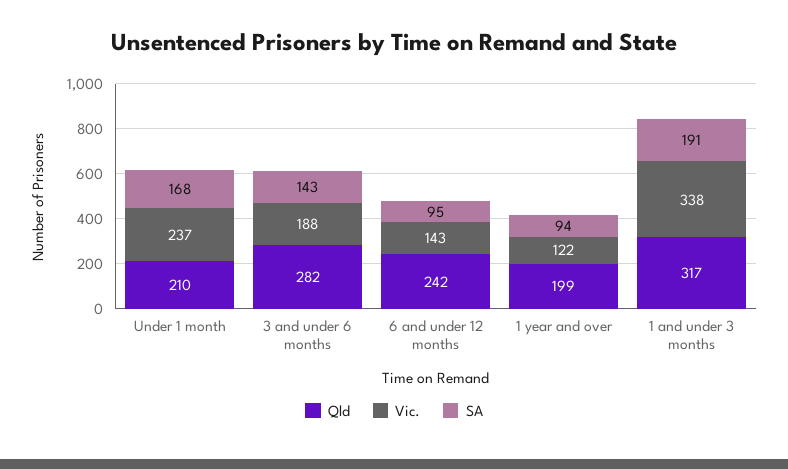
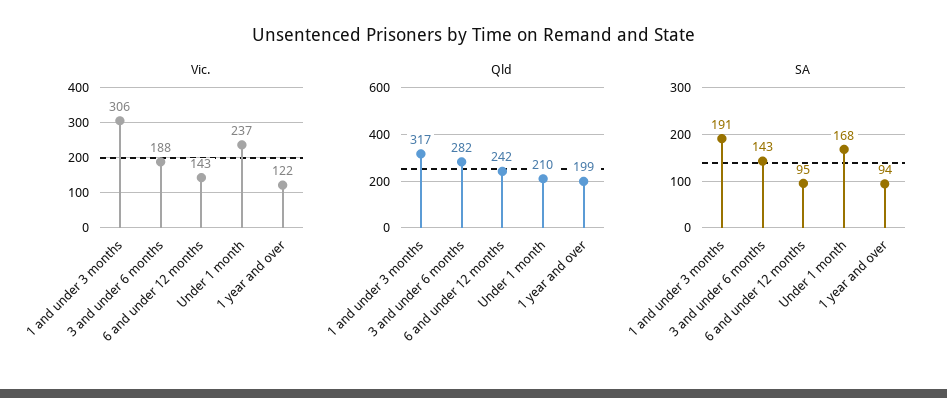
Vic., 1 and under 3 months: 338 -> 306

